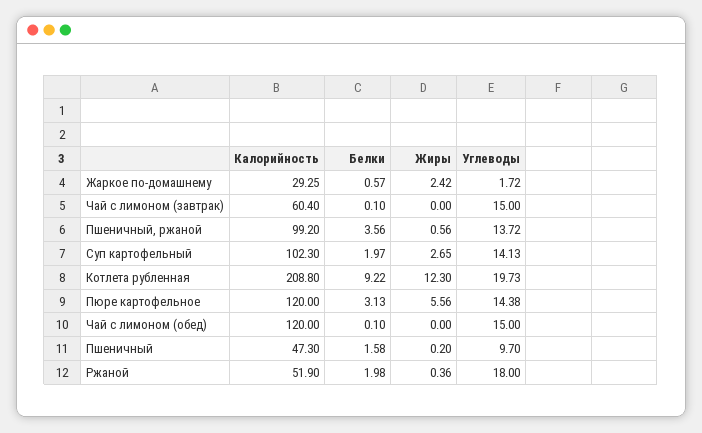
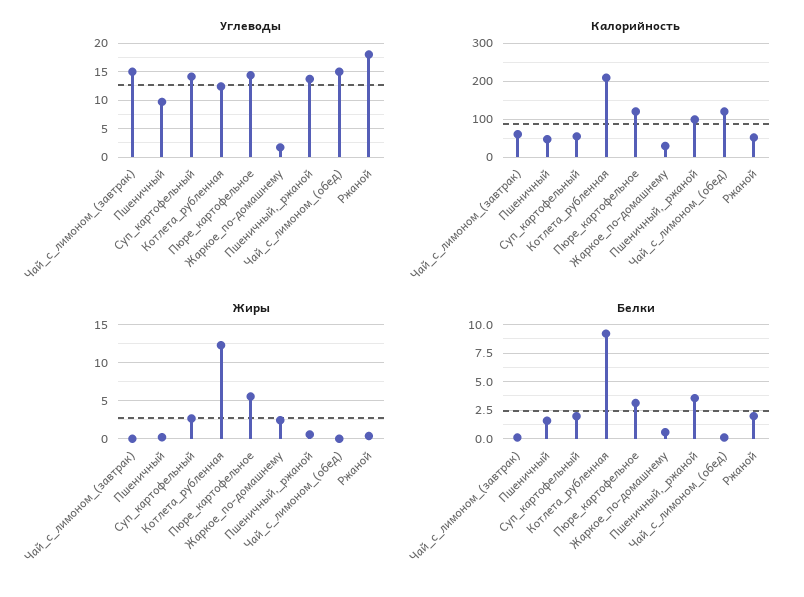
Калорийность, Суп картофельный: 102.3 -> 60
Углеводы, Котлета рубленная: 19.73 -> 12.5

